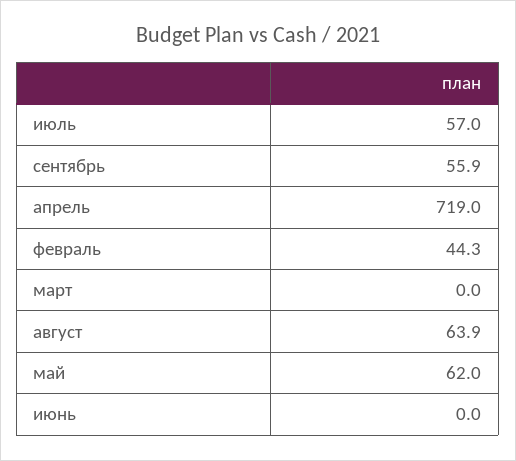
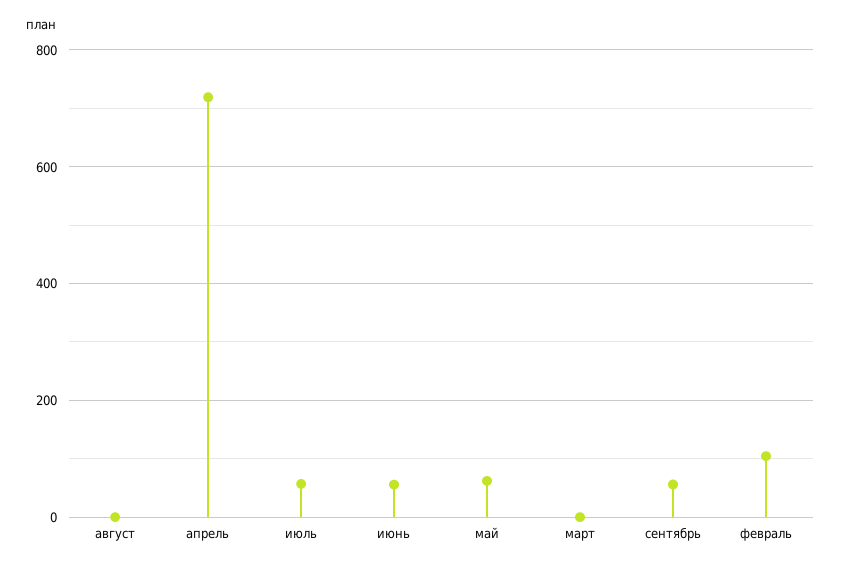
февраль: 44.3 -> 100
август: 63.9 -> 0
июнь: 0 -> 60

